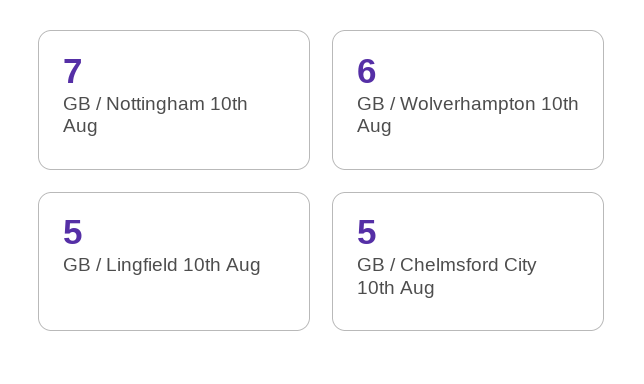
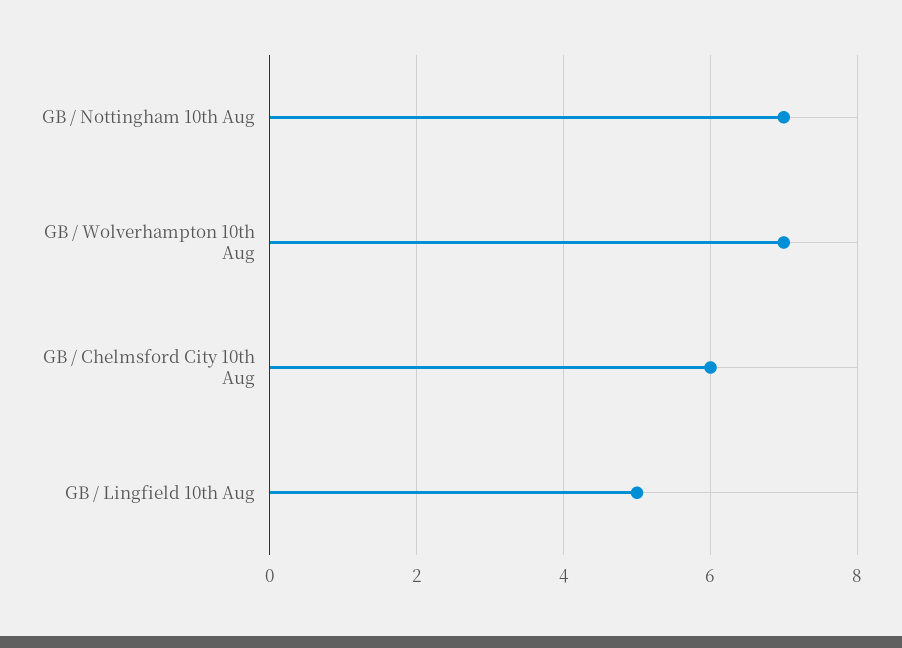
GB / Wolverhampton 10th Aug: 6 -> 7
GB / Chelmsford City 10th Aug: 5 -> 6

